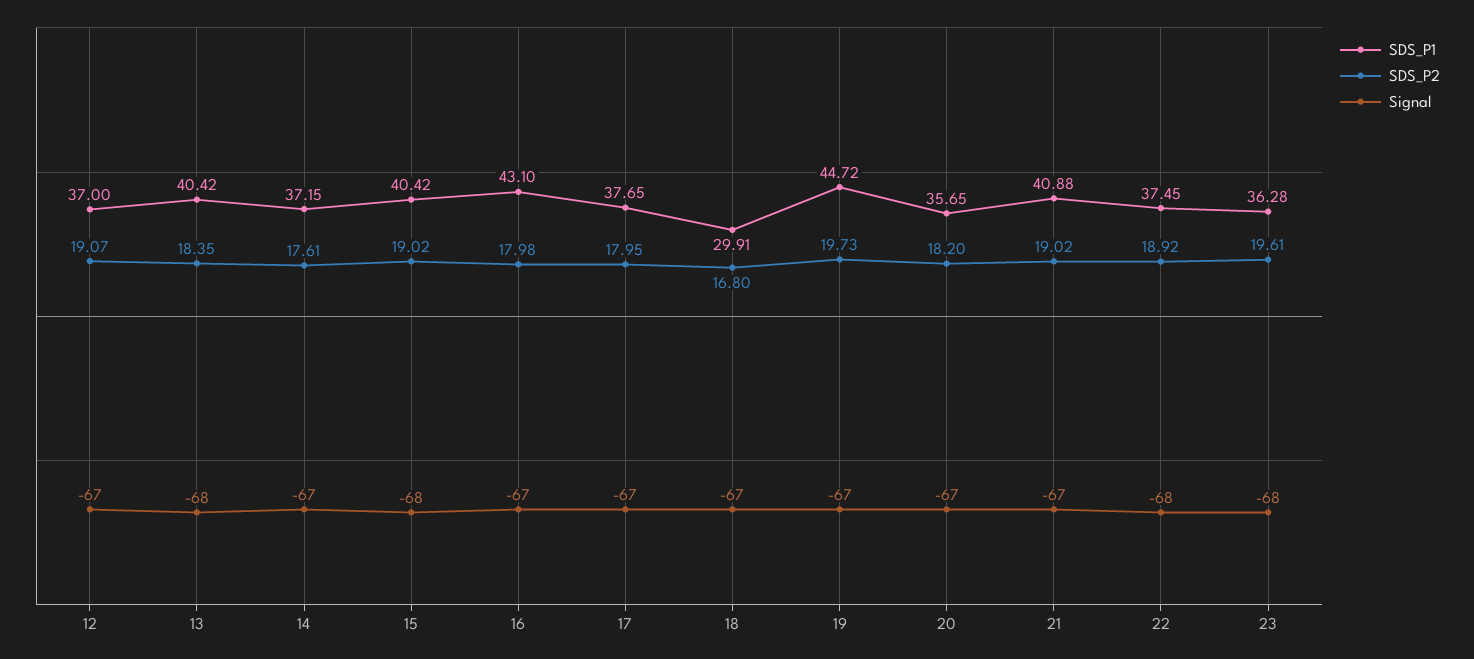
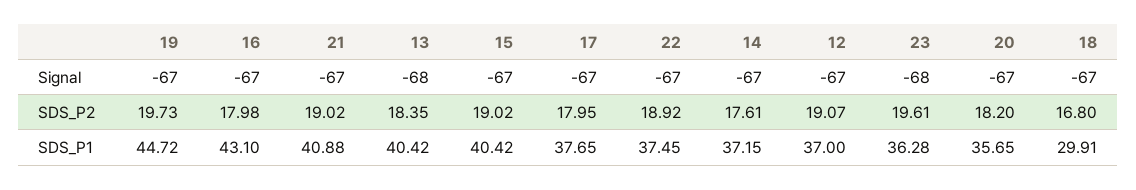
Signal, 15: -68 -> -67
Signal, 22: -68 -> -67

